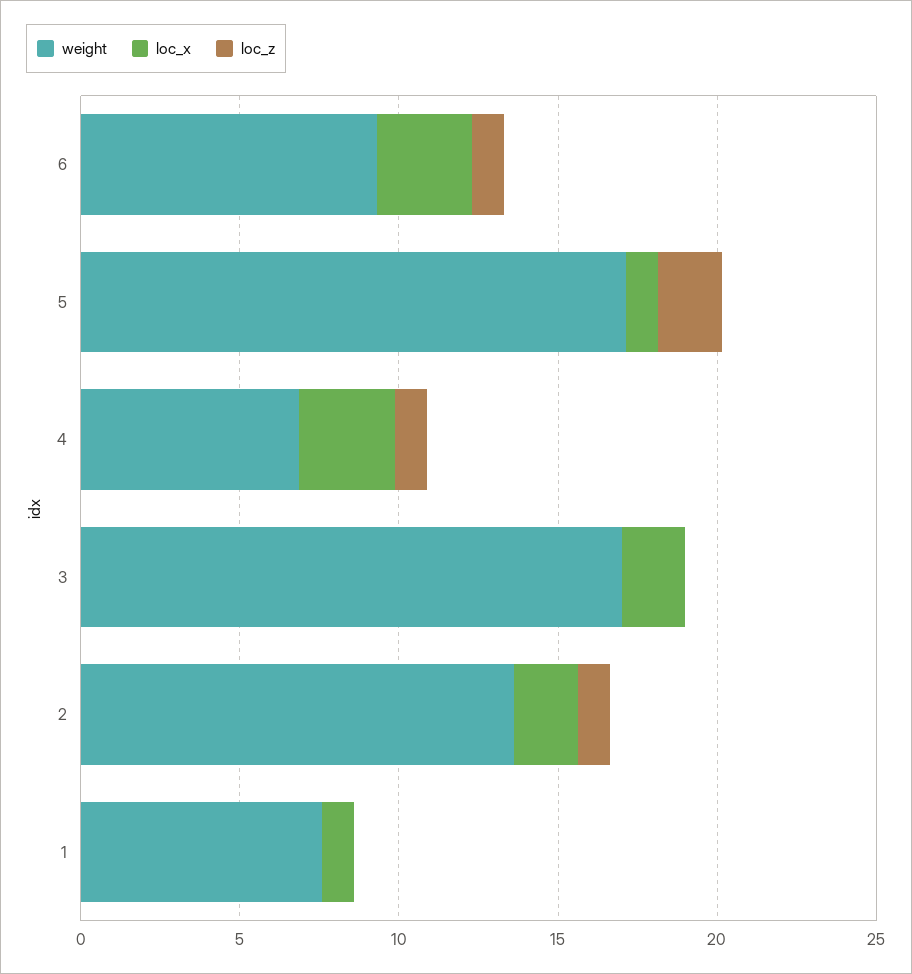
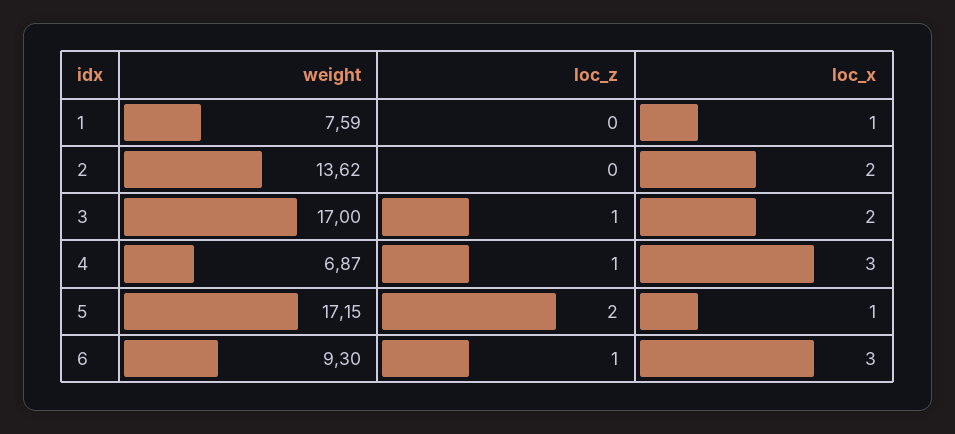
loc_z, 3: 0 -> 1
loc_z, 2: 1 -> 0

